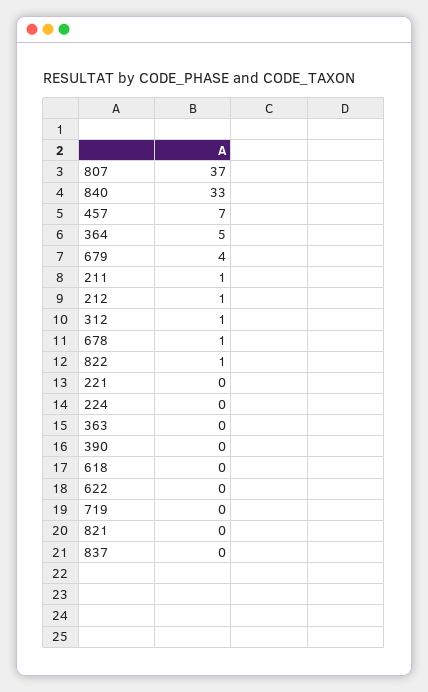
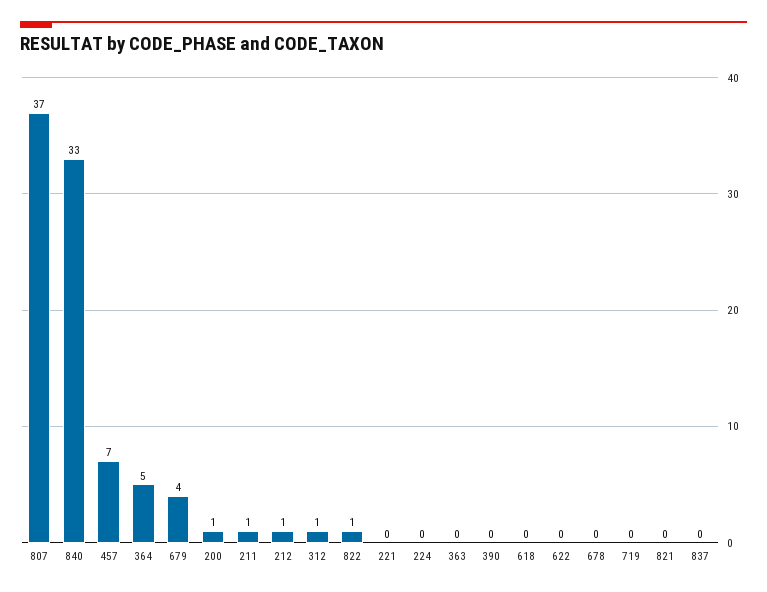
678: 1 -> 0
200: none -> 1

